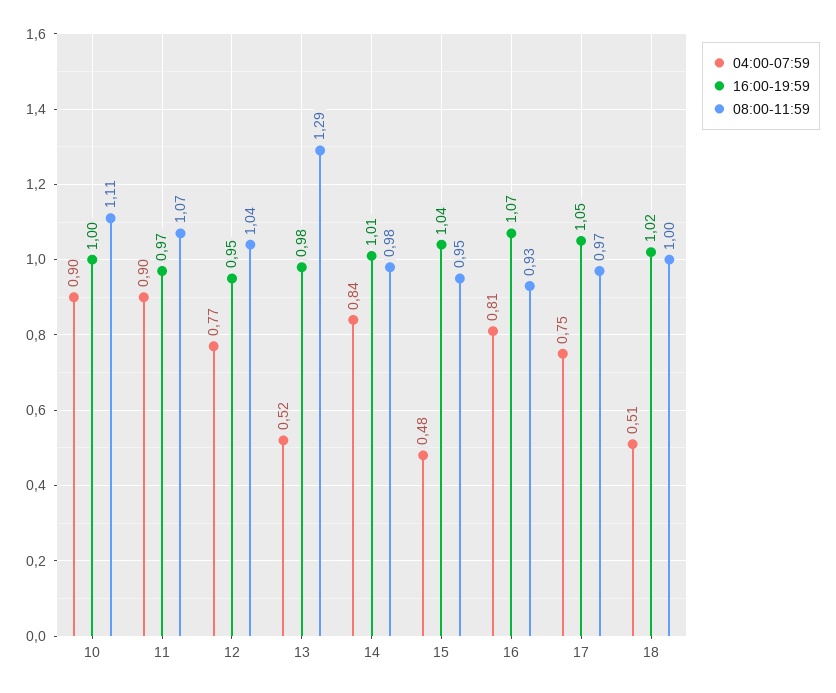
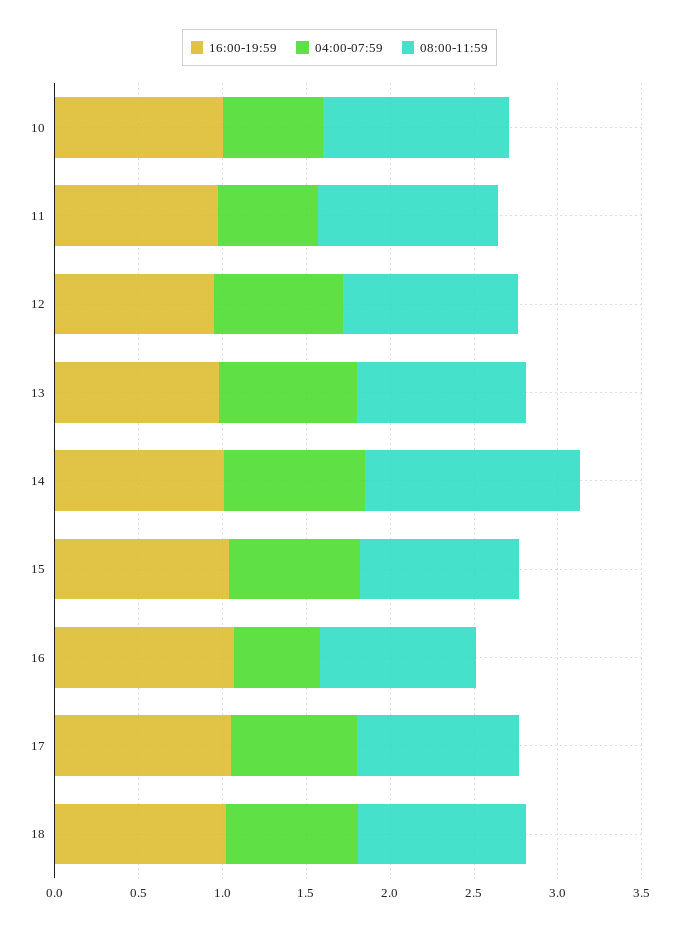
04:00-07:59, 10: 0.9 -> 0.6
04:00-07:59, 11: 0.9 -> 0.6
04:00-07:59, 13: 0.52 -> 0.8
08:00-11:59, 13: 1.29 -> 1
08:00-11:59, 14: 0.98 -> 1.3
04:00-07:59, 15: 0.48 -> 0.8
04:00-07:59, 16: 0.81 -> 0.5
04:00-07:59, 18: 0.51 -> 0.8

